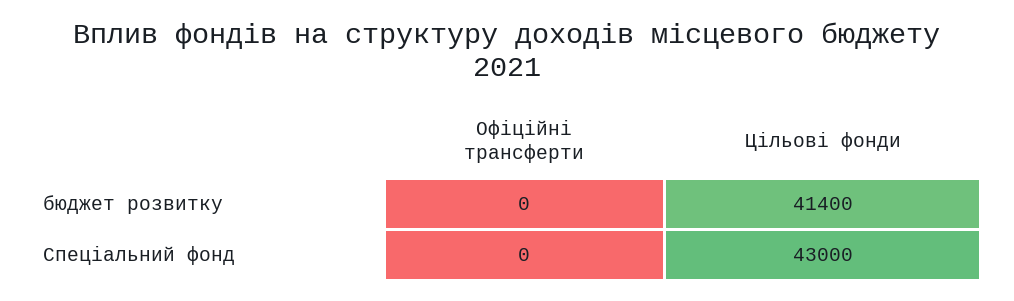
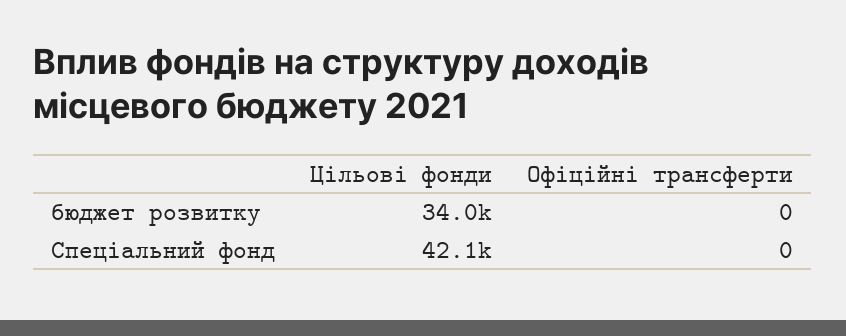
Цільові фонди, бюджет розвитку: 41400 -> 34000
Цільові фонди, Спеціальний фонд: 43000 -> 42100

